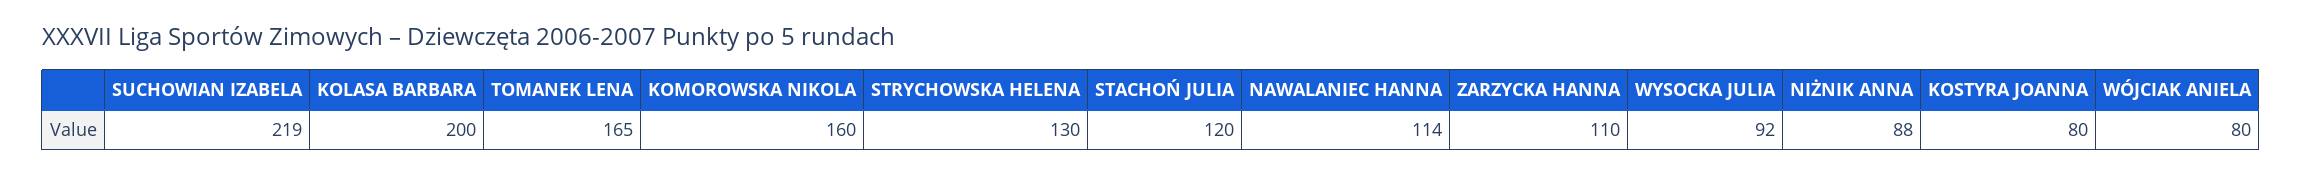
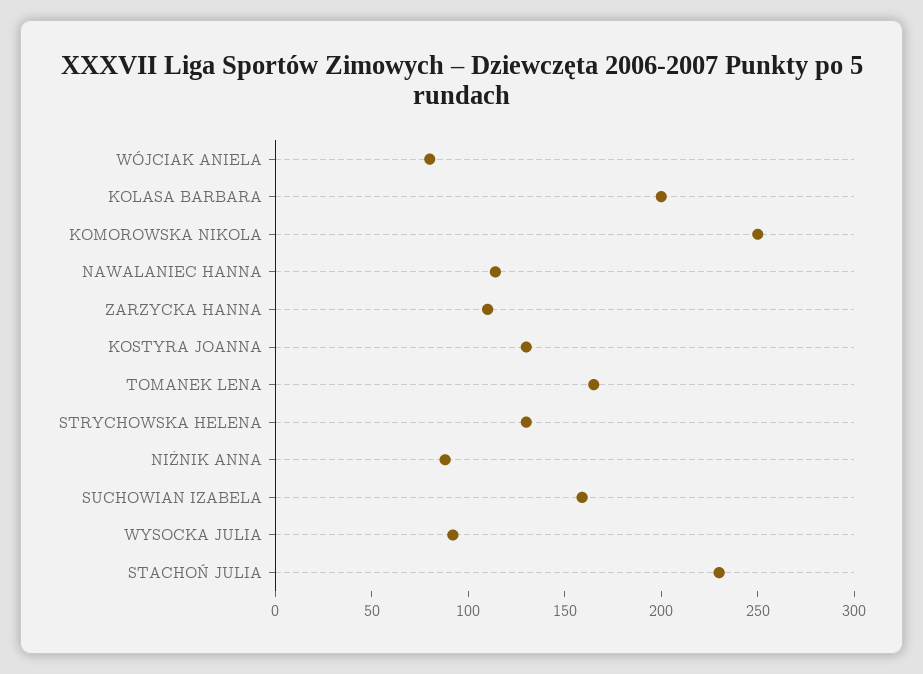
SUCHOWIAN IZABELA: 219 -> 160
KOMOROWSKA NIKOLA: 160 -> 250
STACHOŃ JULIA: 120 -> 230
KOSTYRA JOANNA: 80 -> 130

